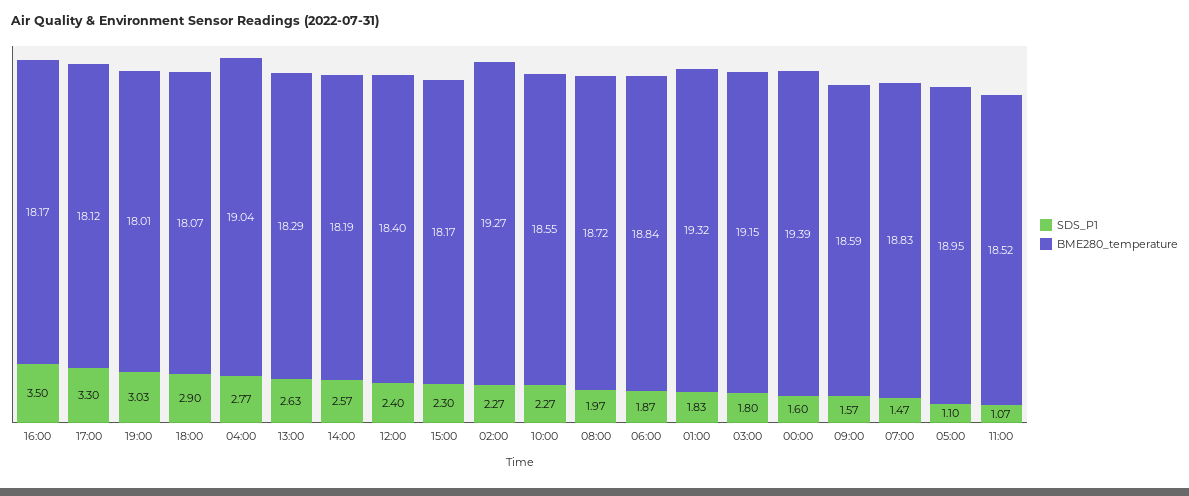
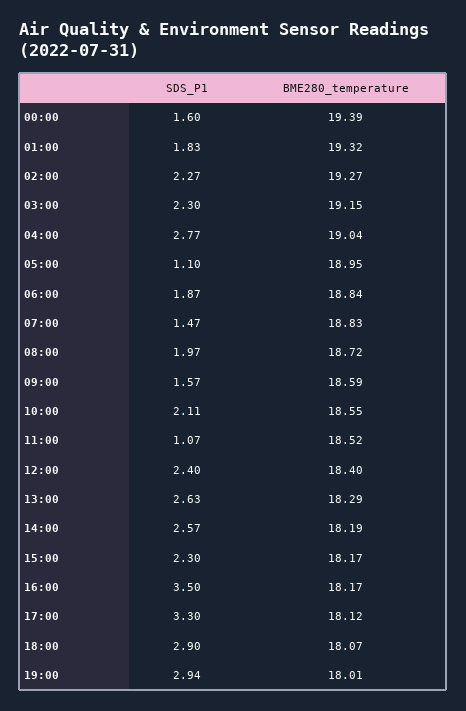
SDS_P1, 19:00: 3.03 -> 2.94
SDS_P1, 10:00: 2.27 -> 2.11
SDS_P1, 03:00: 1.8 -> 2.3

